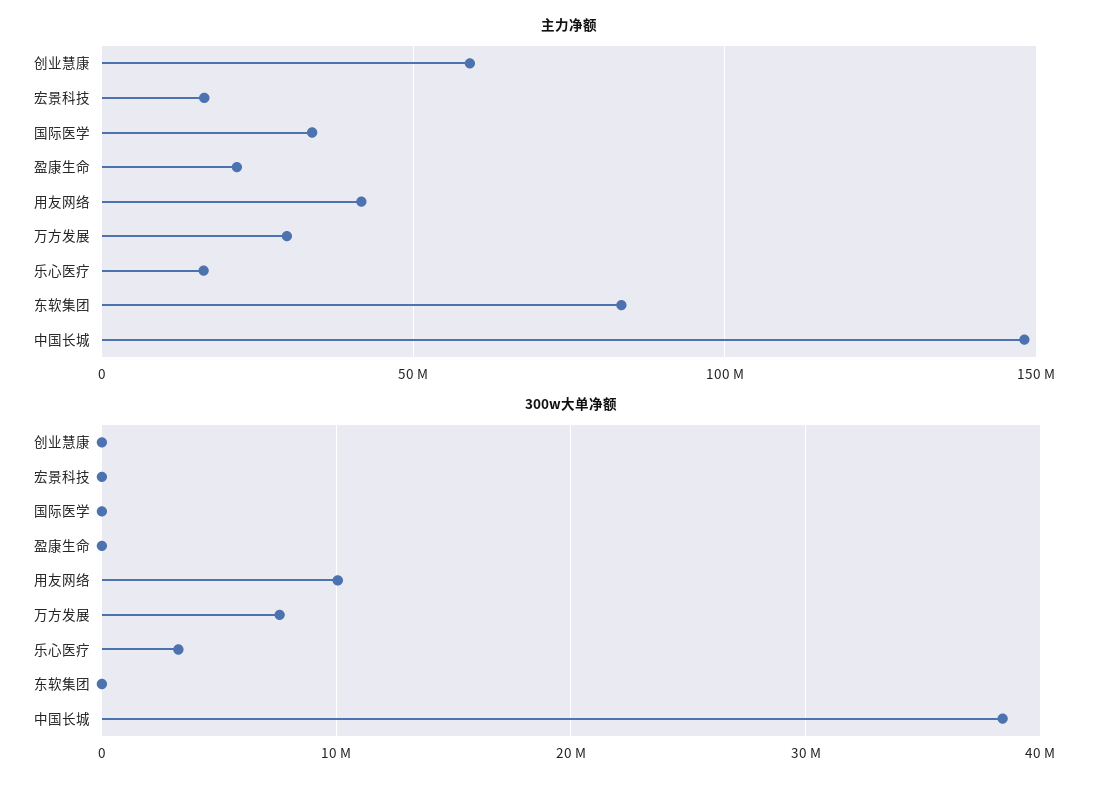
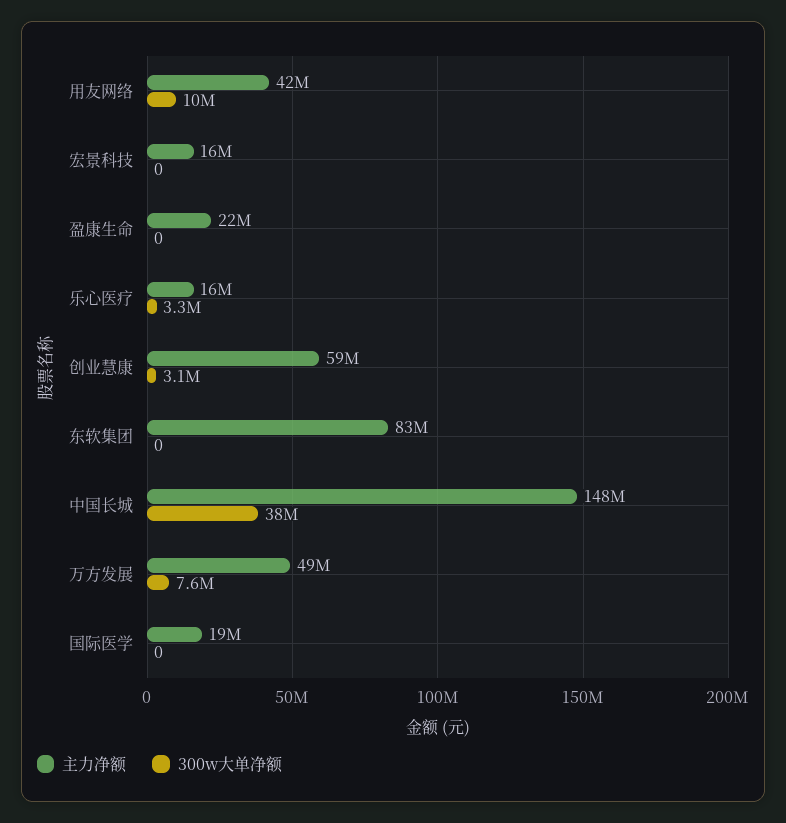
主力净额, 国际医学: 35000000 -> 19000000
主力净额, 万方发展: 30000000 -> 49000000
300w大单净额, 创业慧康: 0 -> 3100000

